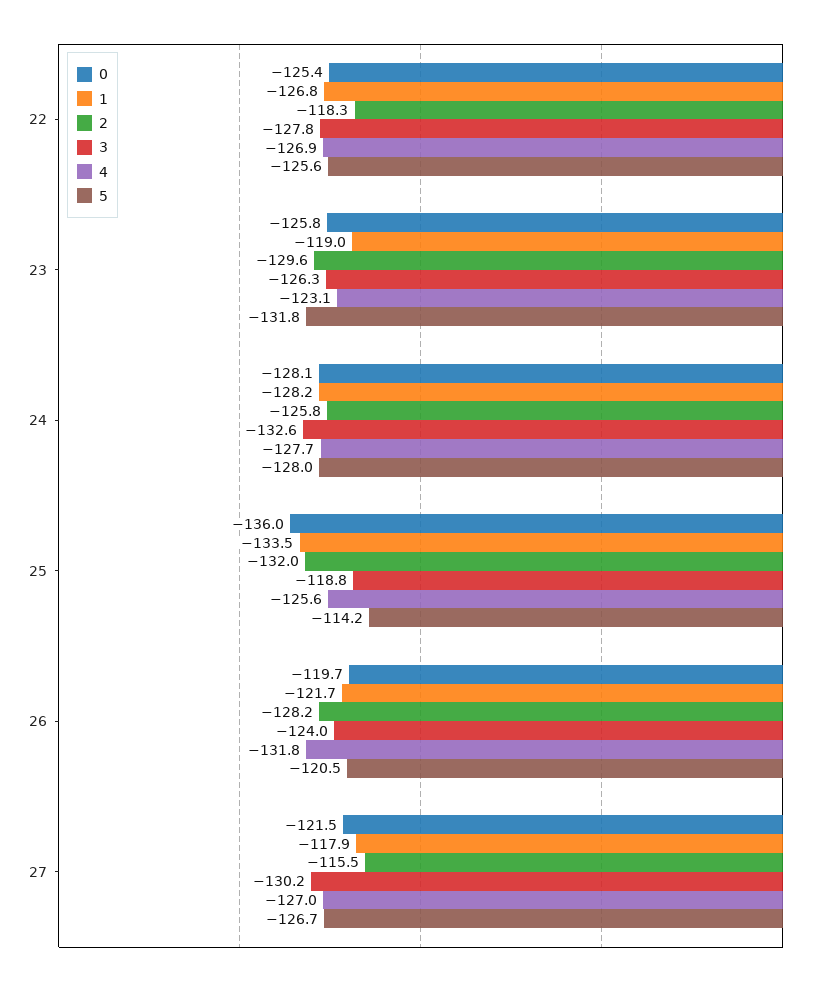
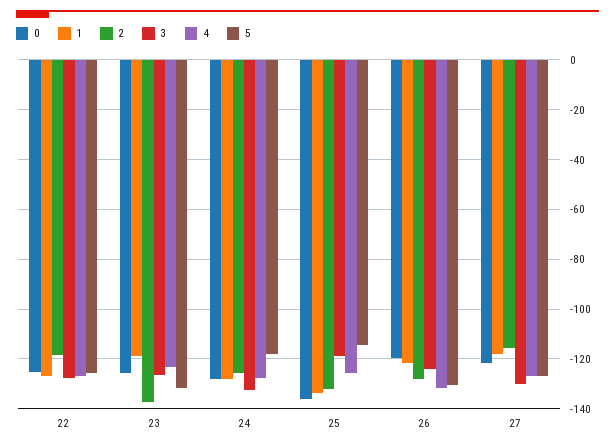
2, 23: -129.6 -> -137.5
5, 24: -128 -> -117.5
5, 26: -120.5 -> -130

